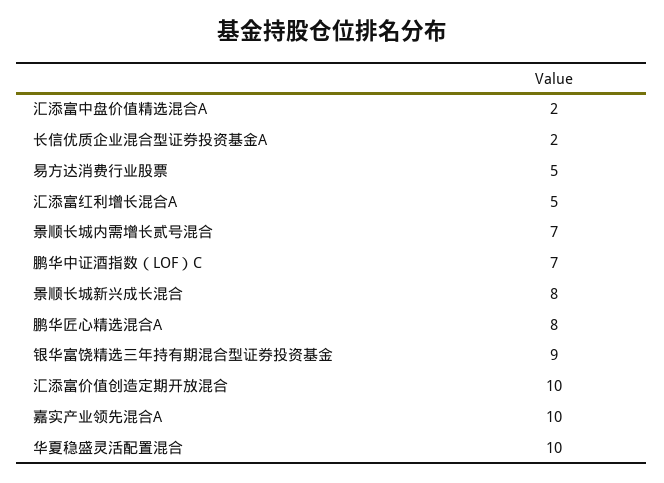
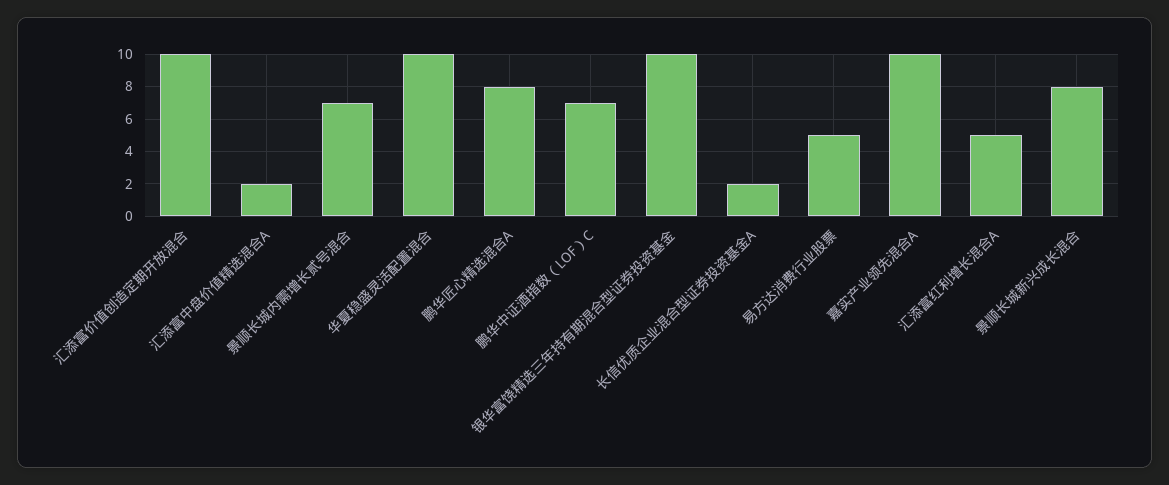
银华富饶精选三年持有期混合型证券投资基金: 9 -> 10

